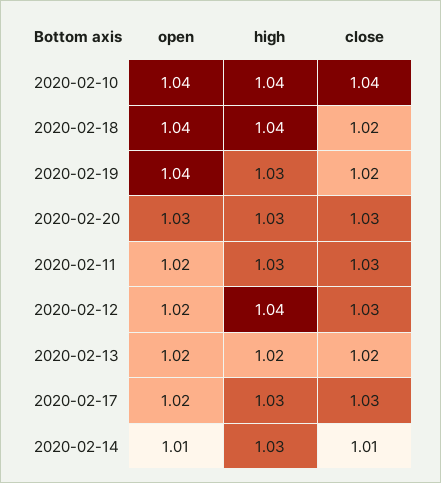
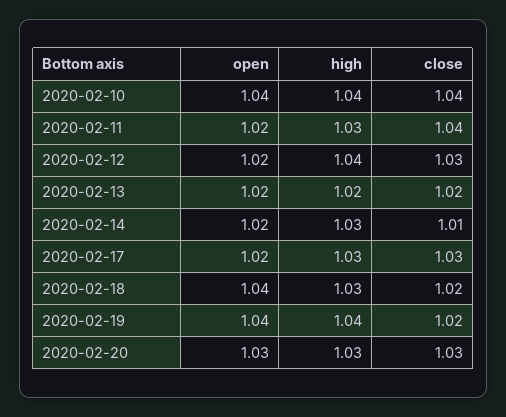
high, 2020-02-18: 1.04 -> 1.03
high, 2020-02-19: 1.03 -> 1.04
close, 2020-02-11: 1.03 -> 1.04
open, 2020-02-14: 1.01 -> 1.02

